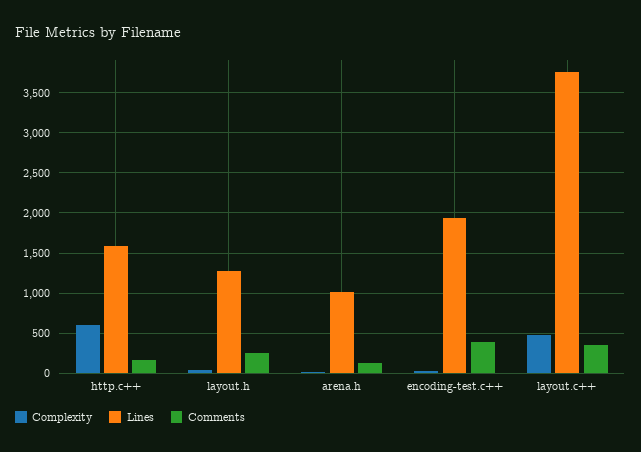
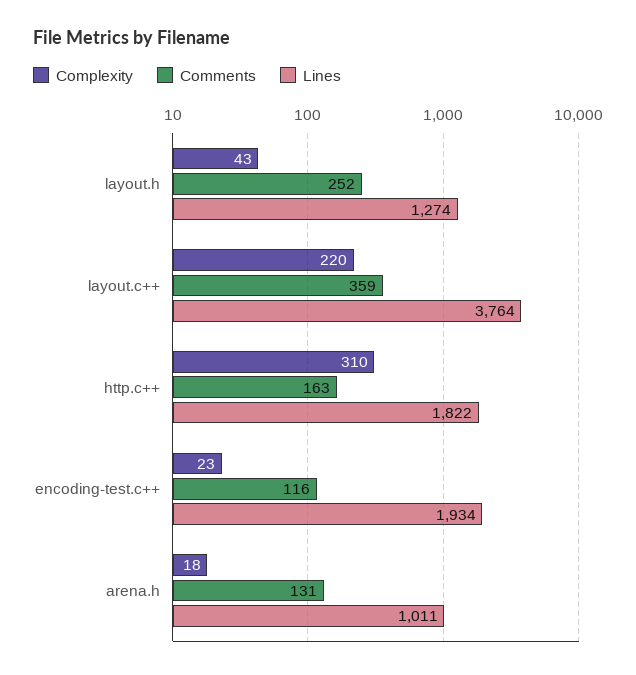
Complexity, http.c++: 600 -> 310
Lines, http.c++: 1600 -> 1822
Comments, encoding-test.c++: 400 -> 116
Complexity, layout.c++: 500 -> 220

